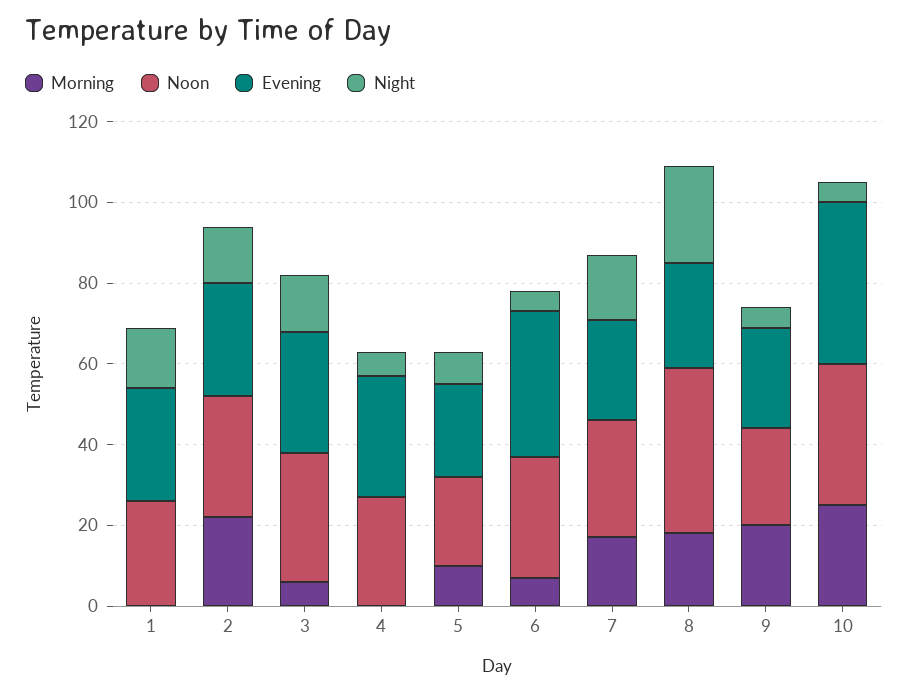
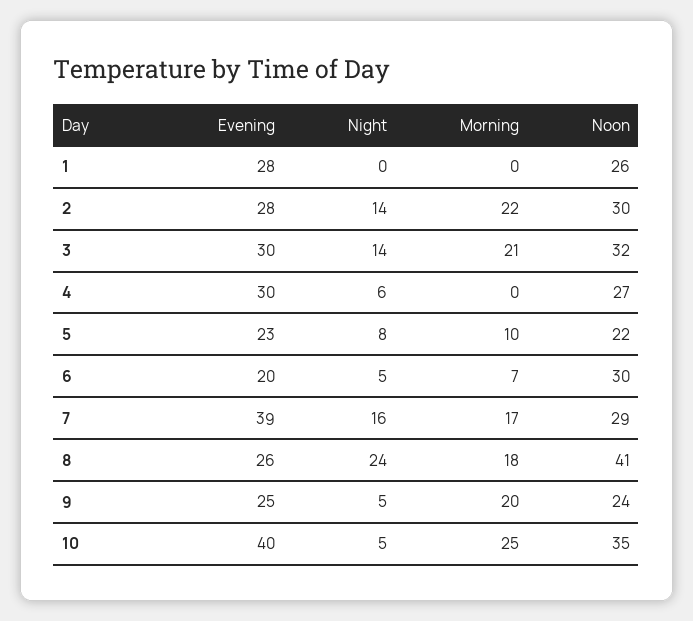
Night, 1: 15 -> 0
Morning, 3: 5 -> 21
Evening, 6: 35 -> 20
Evening, 7: 25 -> 39

